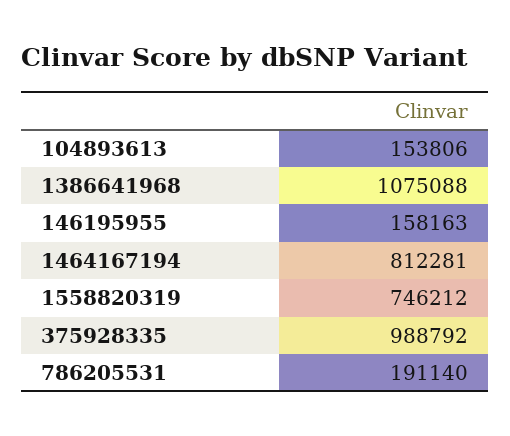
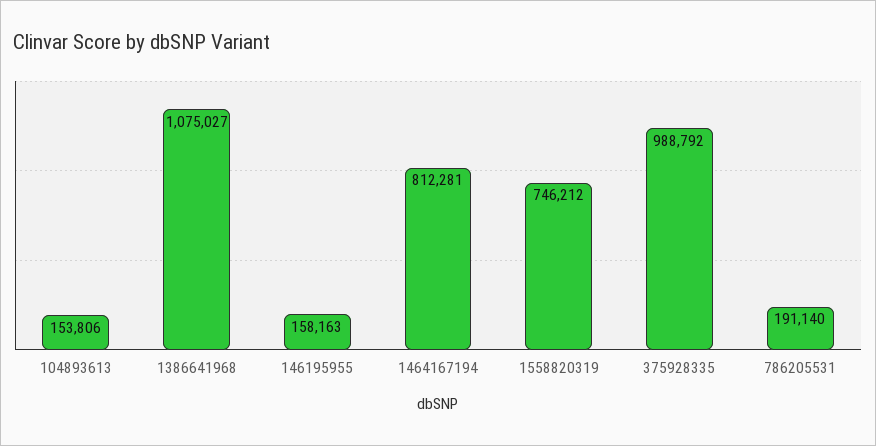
1386641968: 1075088 -> 1075027

